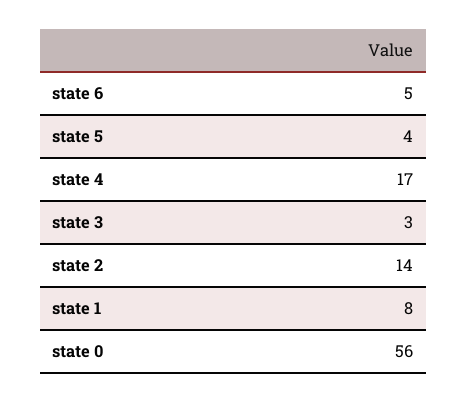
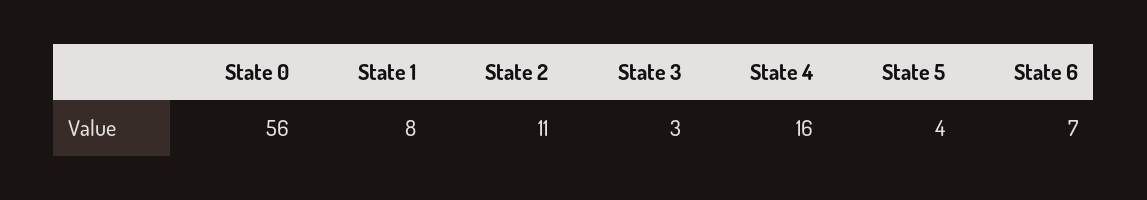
state 6: 5 -> 7
state 4: 17 -> 16
state 2: 14 -> 11

